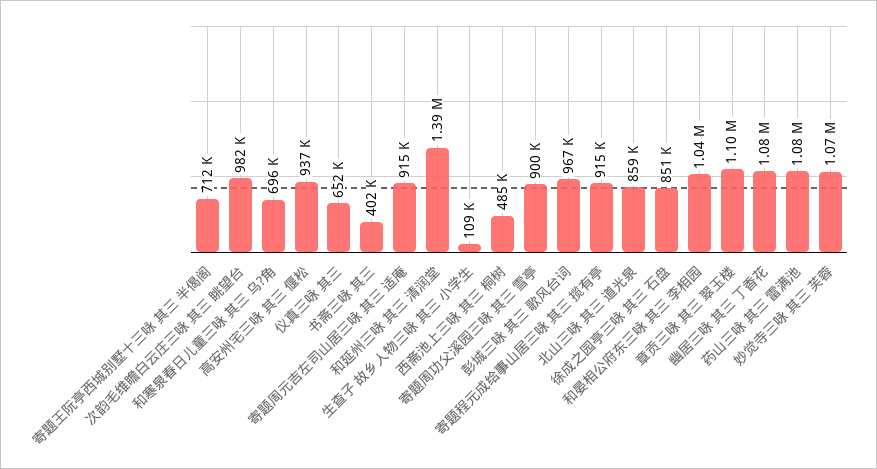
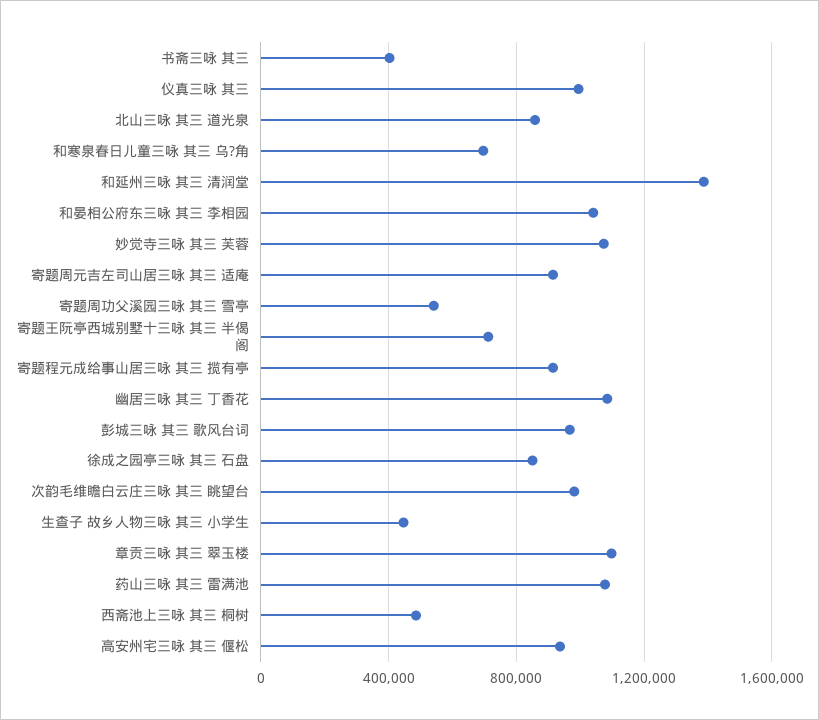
仪真三咏 其三: 652000 -> 1000000
生查子 故乡人物三咏 其三 小学生: 109000 -> 450000
寄题周功父溪园三咏 其三 雪亭: 900000 -> 550000

